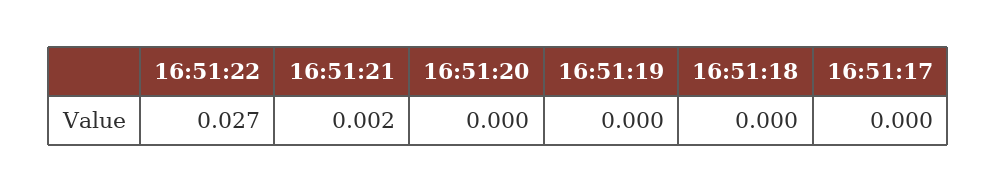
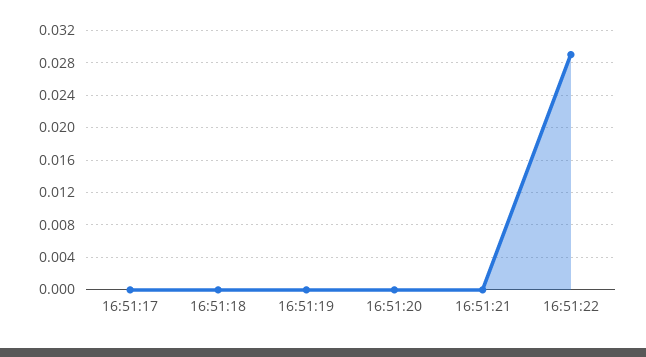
16:51:22: 0.027 -> 0.029
16:51:21: 0.002 -> 0

